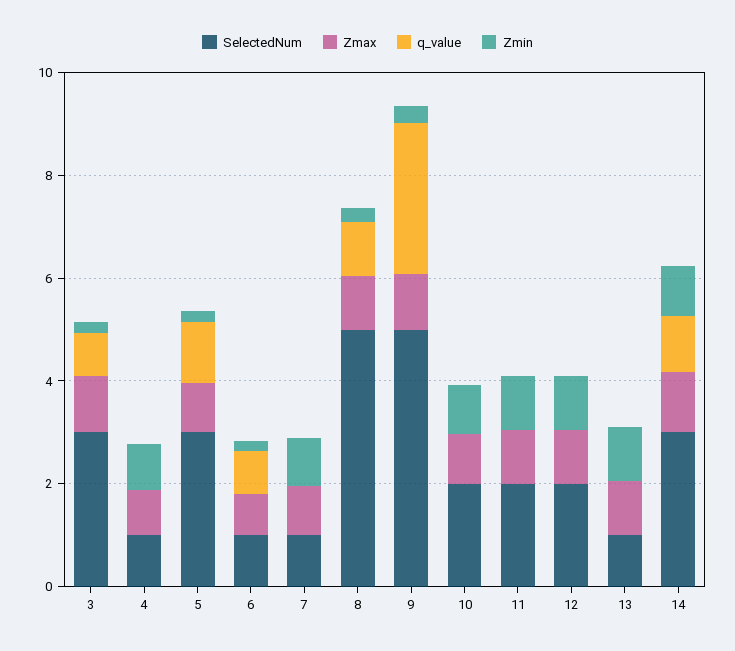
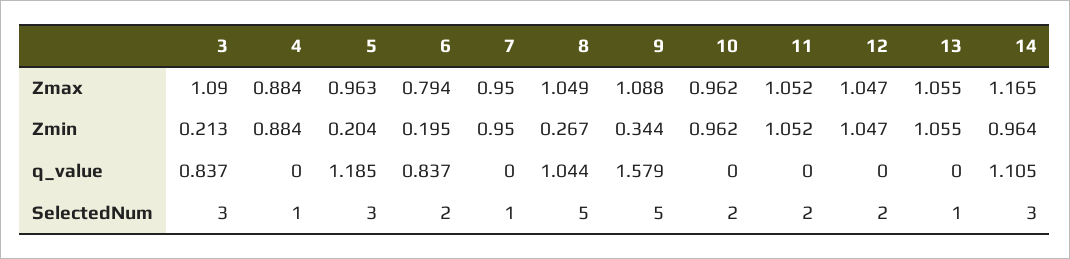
SelectedNum, 6: 1 -> 2
q_value, 9: 3 -> 1.579

